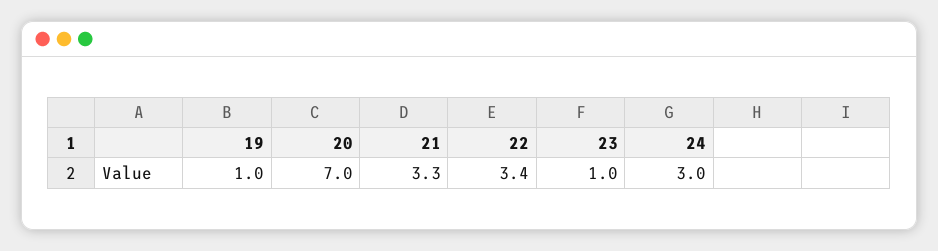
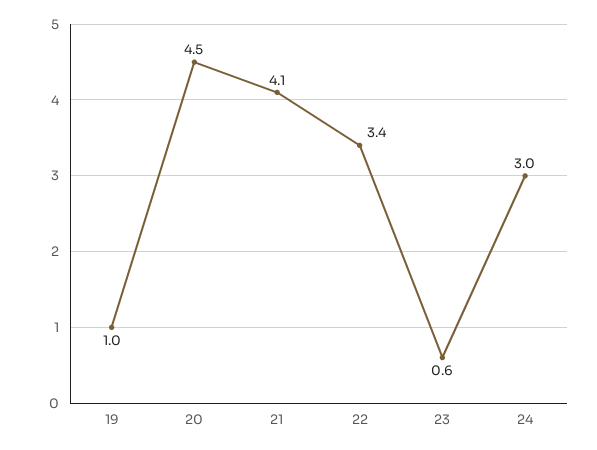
20: 7 -> 4.5
21: 3.3 -> 4.1
23: 1 -> 0.6

